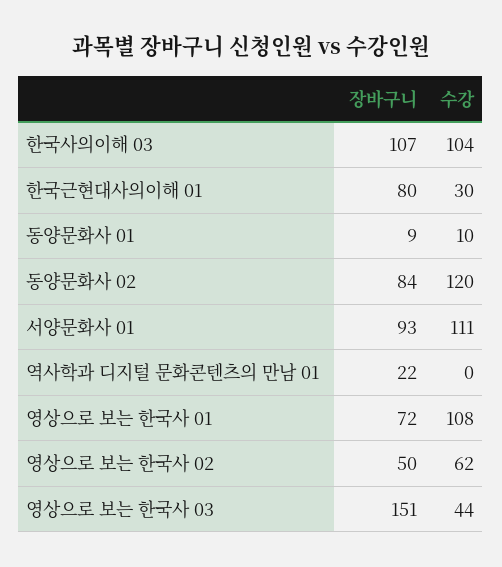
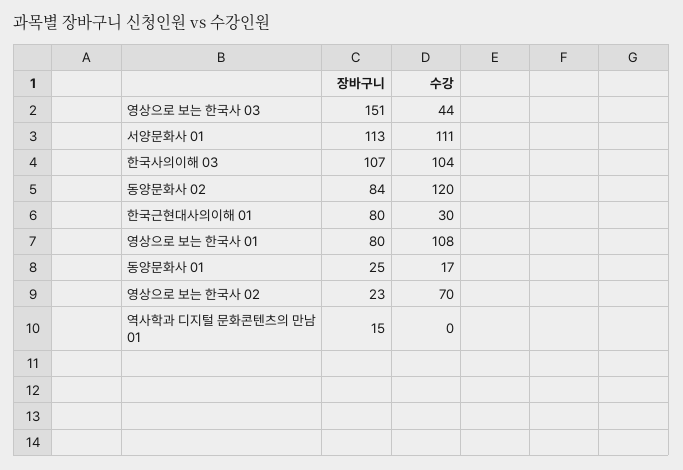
장바구니, 동양문화사 01: 9 -> 25
수강, 동양문화사 01: 10 -> 17
장바구니, 서양문화사 01: 93 -> 113
장바구니, 역사학과 디지털 문화콘텐츠의 만남 01: 22 -> 15
장바구니, 영상으로 보는 한국사 01: 72 -> 80
장바구니, 영상으로 보는 한국사 02: 50 -> 23
수강, 영상으로 보는 한국사 02: 62 -> 70

